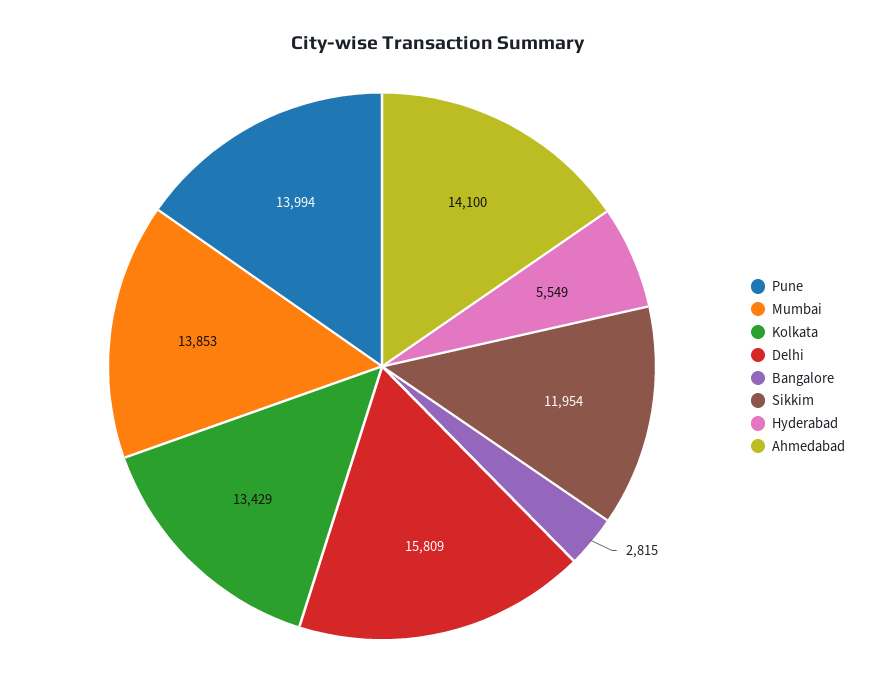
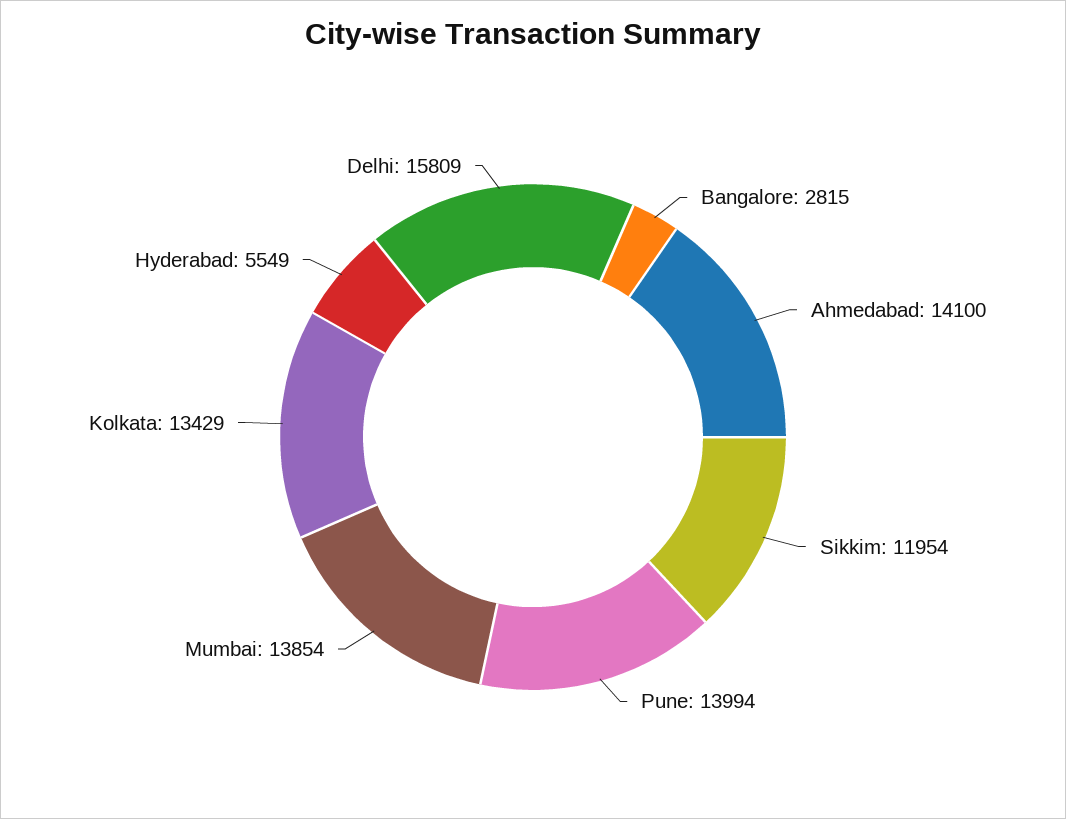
Mumbai: 13853 -> 13854

